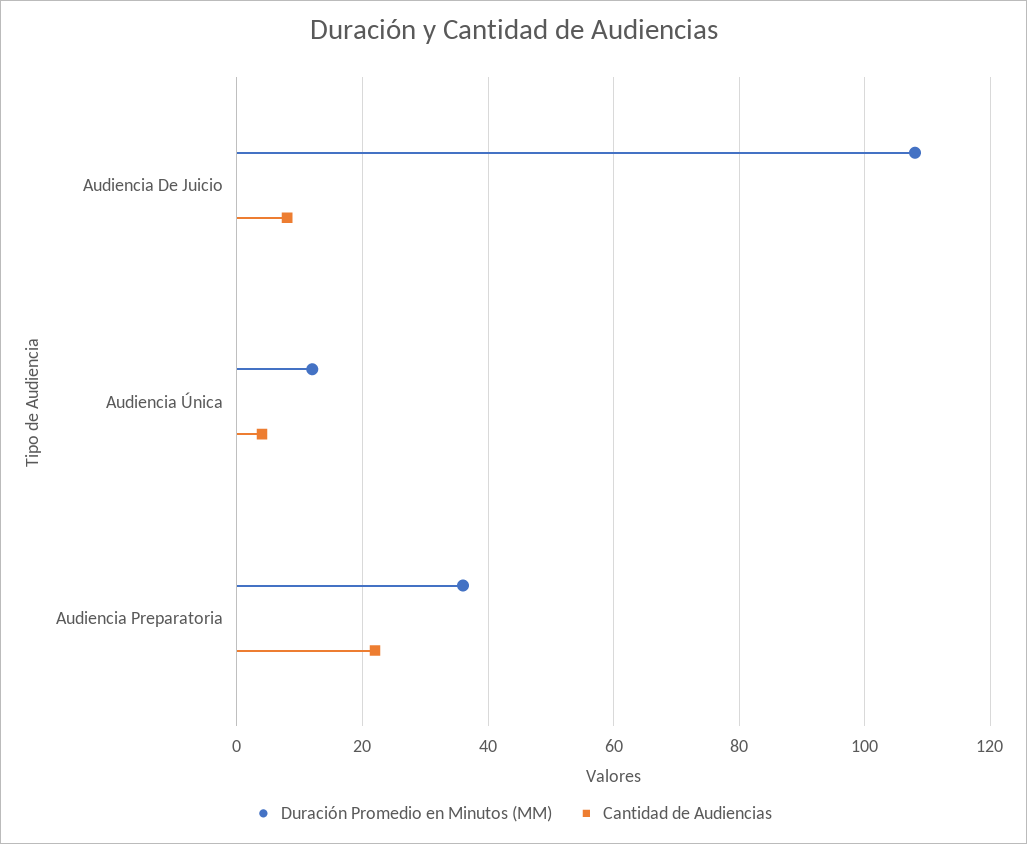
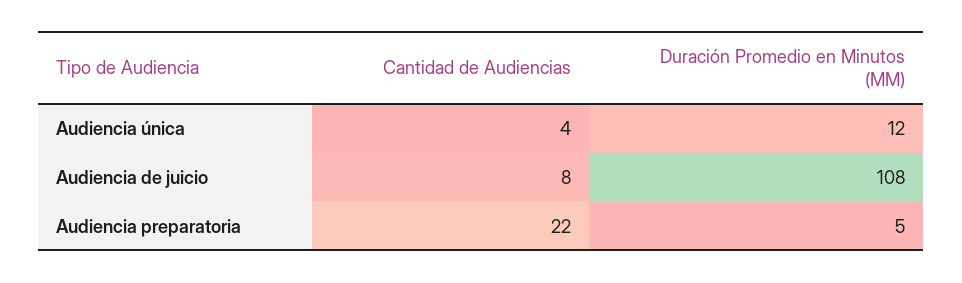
Duración Promedio en Minutos (MM), Audiencia Preparatoria: 35 -> 5

